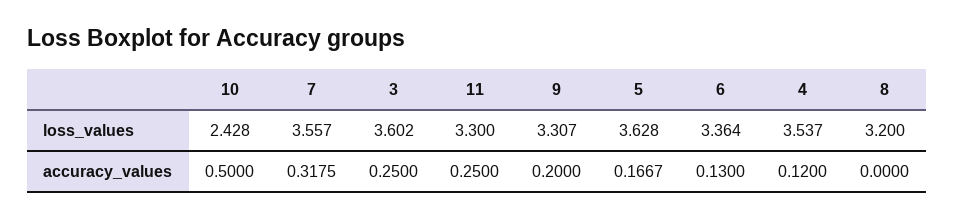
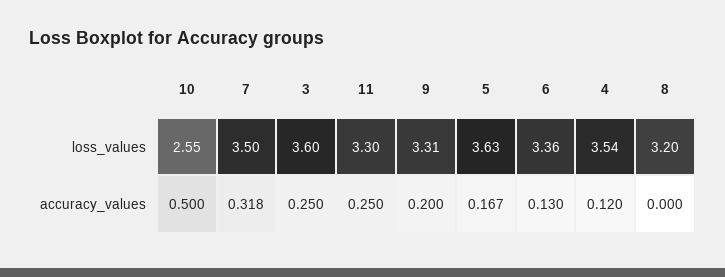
10, loss_values: 2.428 -> 2.55
7, loss_values: 3.557 -> 3.5

